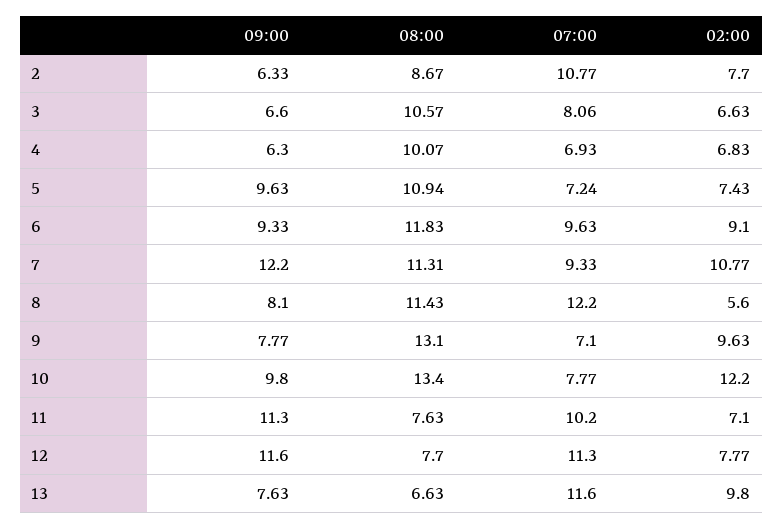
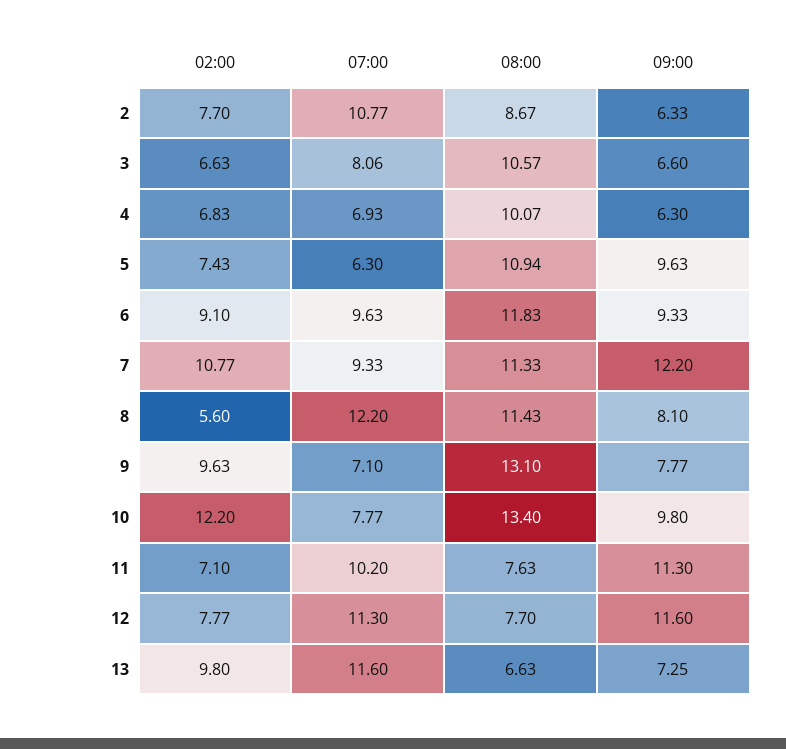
07:00, 5: 7.24 -> 6.3
08:00, 7: 11.31 -> 11.33
09:00, 13: 7.63 -> 7.25

